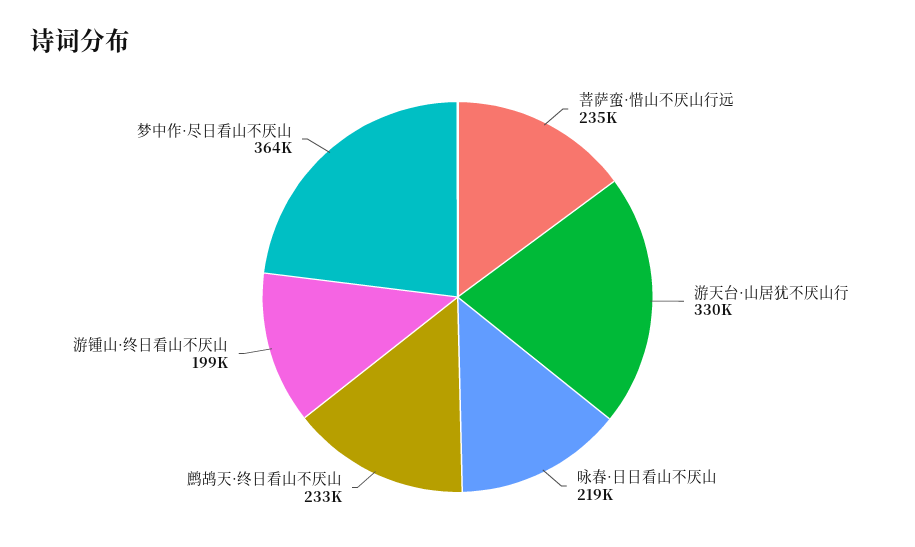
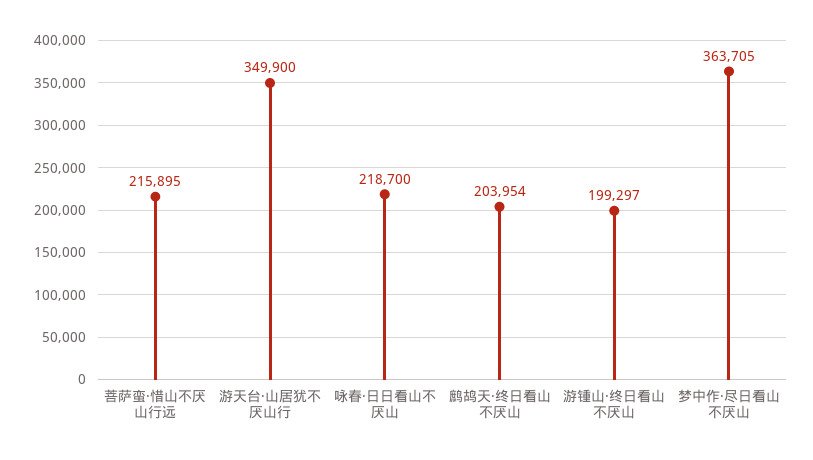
菩萨蛮·惜山不厌山行远: 235000 -> 215895
游天台·山居犹不厌山行: 330000 -> 349900
鹧鸪天·终日看山不厌山: 233000 -> 203954

